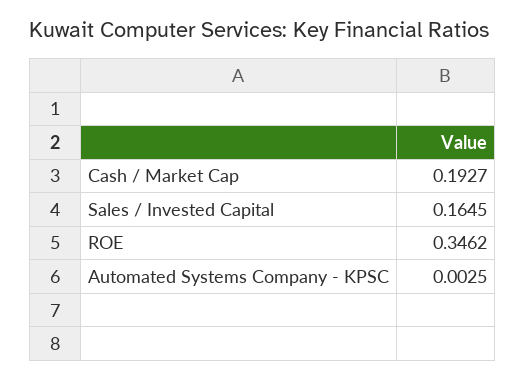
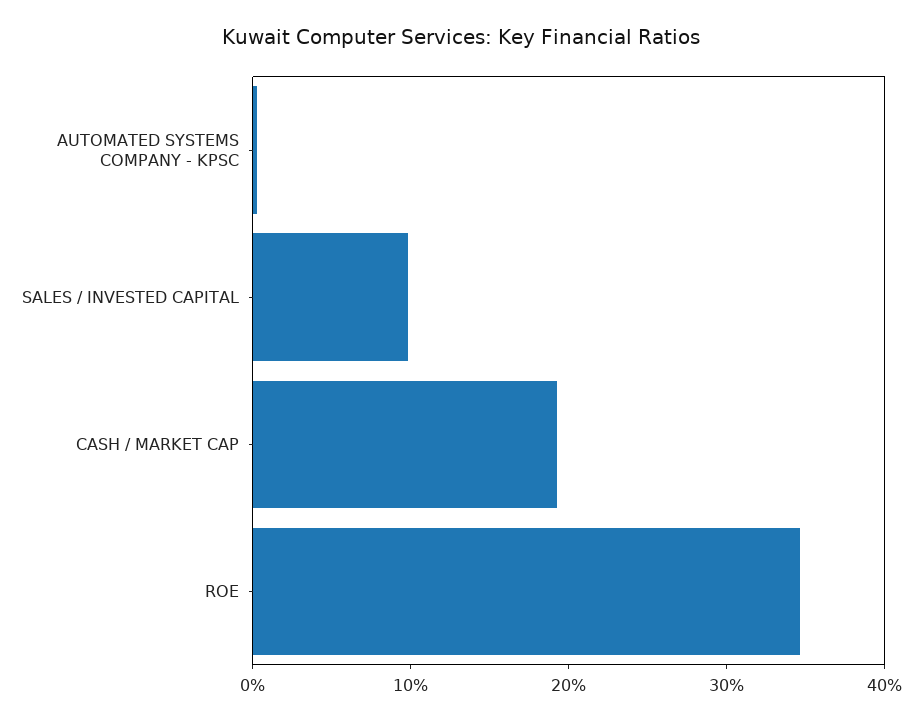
Sales / Invested Capital: 0.1645 -> 0.1

